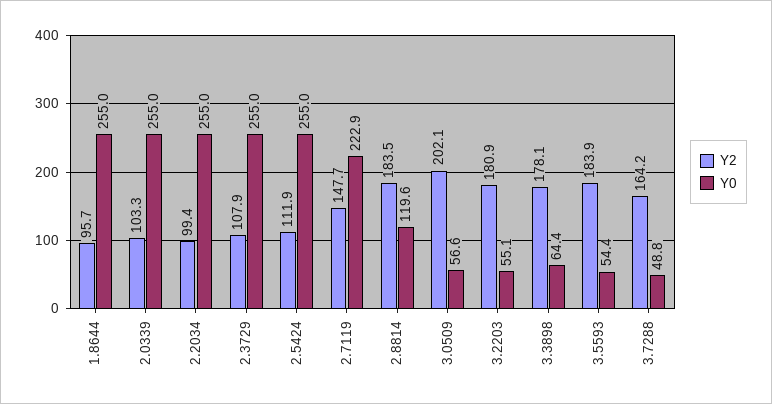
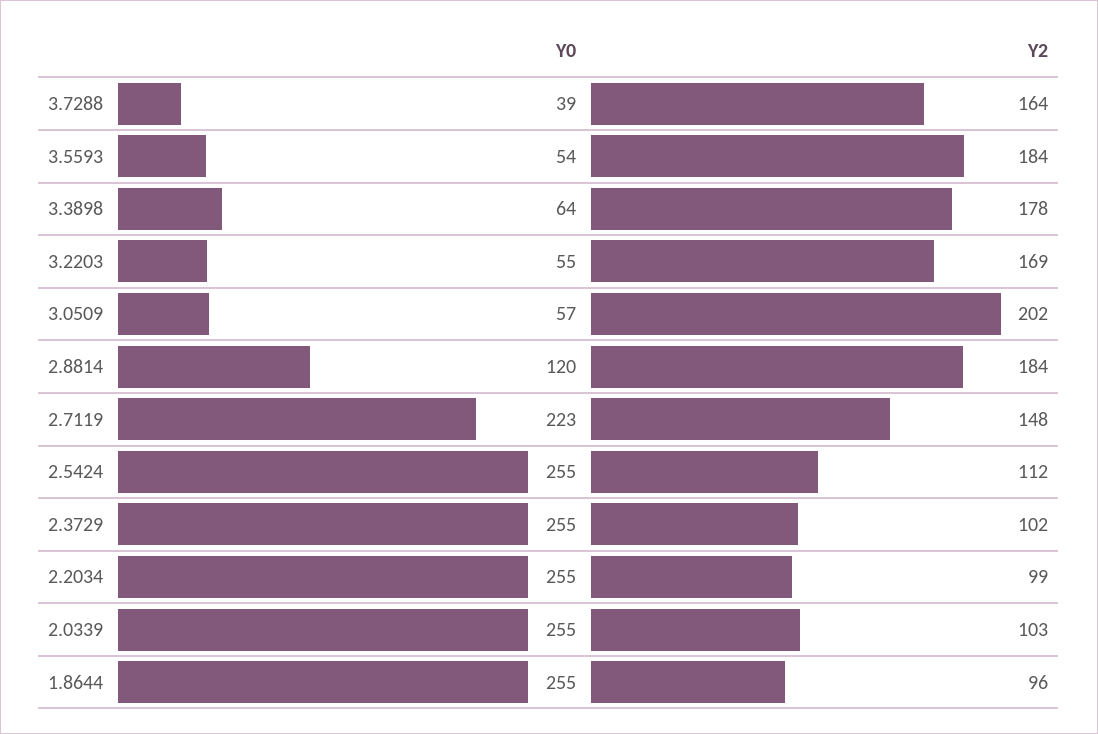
Y2, 2.3729: 107.9 -> 102
Y2, 3.2203: 180.9 -> 169
Y0, 3.7288: 48.8 -> 39

